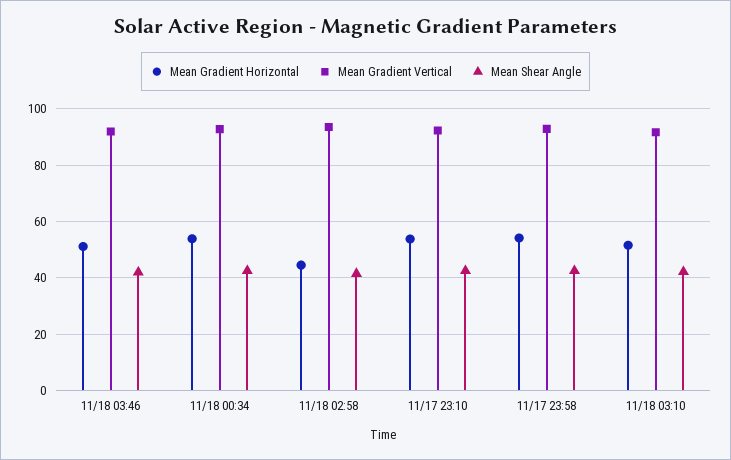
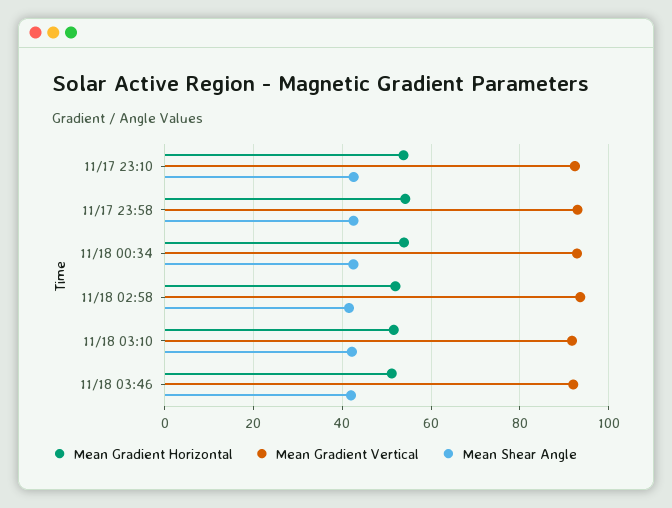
Mean Gradient Horizontal, 11/18 02:58: 45 -> 52

